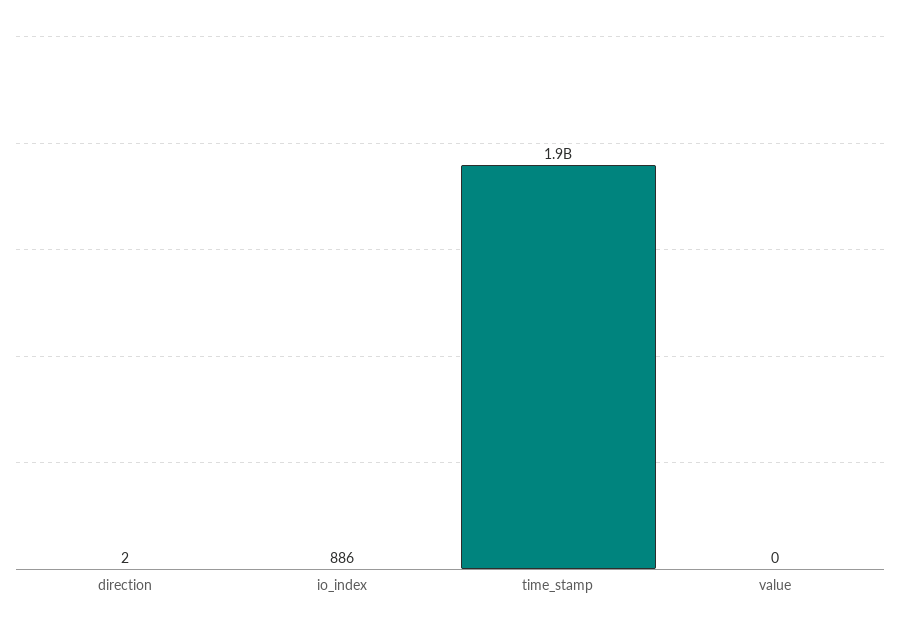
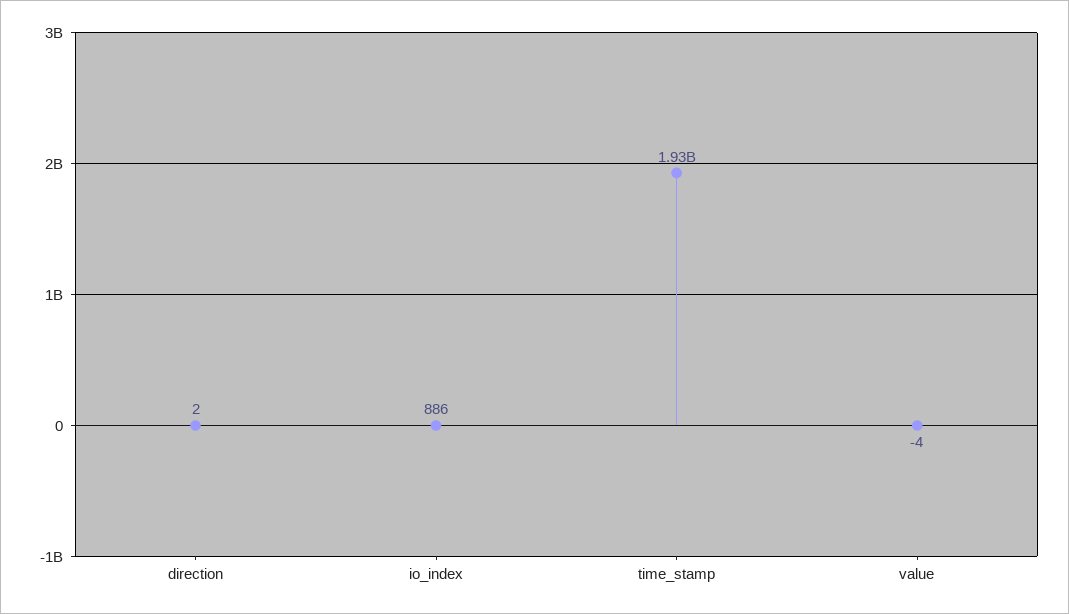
value: 0 -> -4

